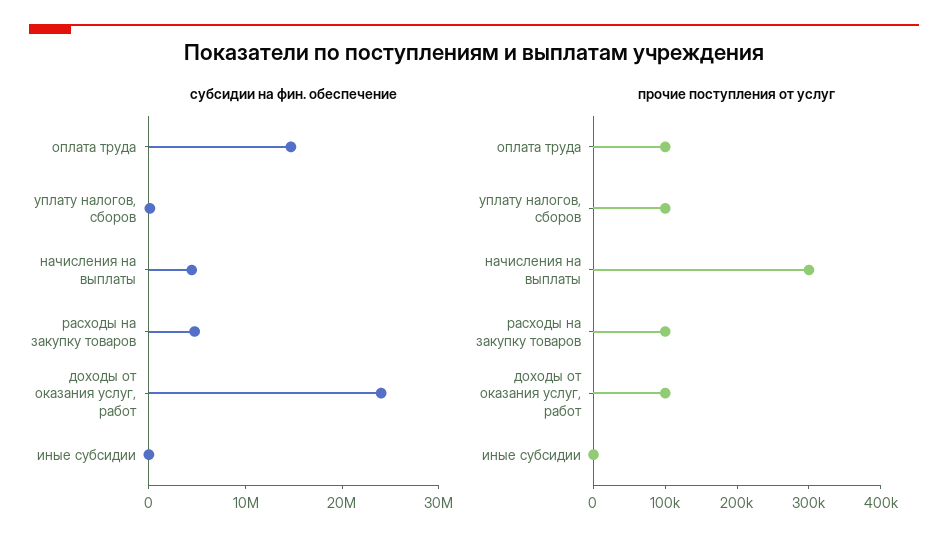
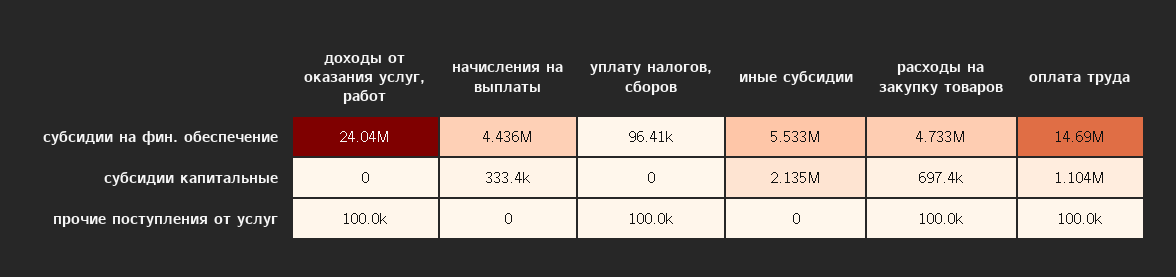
субсидии на фин. обеспечение, иные субсидии: 0 -> 5533000
прочие поступления от услуг, начисления на выплаты: 300000 -> 0
субсидии капитальные, доходы от оказания услуг, работ: none -> 0
субсидии капитальные, начисления на выплаты: none -> 333400
субсидии капитальные, уплату налогов, сборов: none -> 0
субсидии капитальные, иные субсидии: none -> 2135000
субсидии капитальные, расходы на закупку товаров: none -> 697400
субсидии капитальные, оплата труда: none -> 1104000

